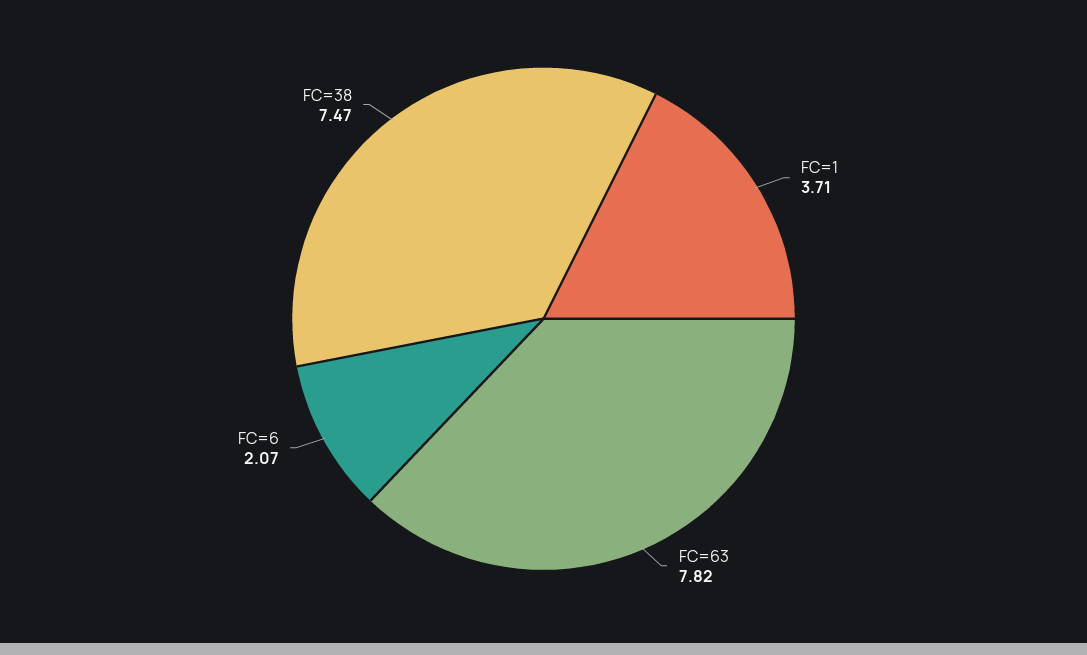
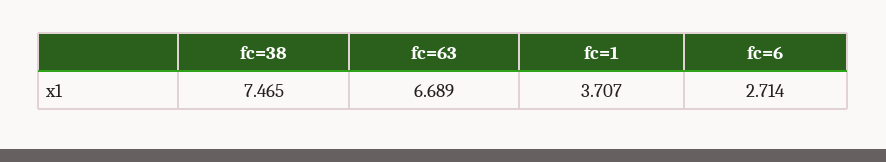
FC=63: 7.82 -> 6.689
FC=6: 2.07 -> 2.714

